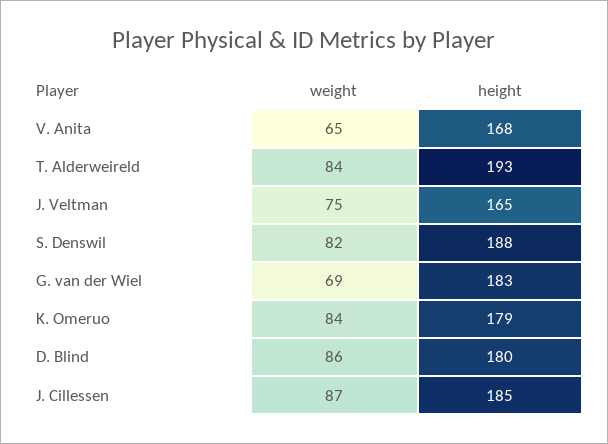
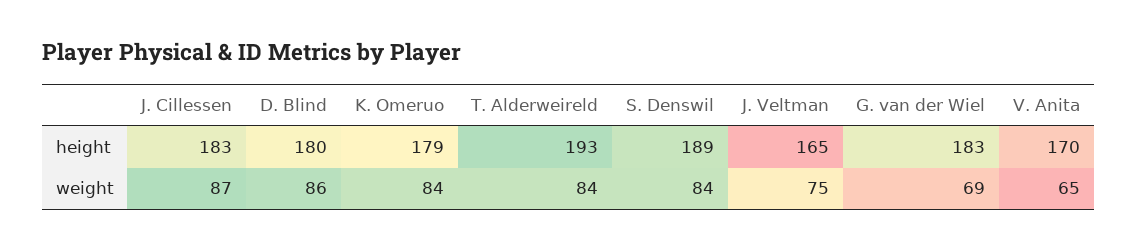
height, V. Anita: 168 -> 170
weight, S. Denswil: 82 -> 84
height, S. Denswil: 188 -> 189
height, J. Cillessen: 185 -> 183

